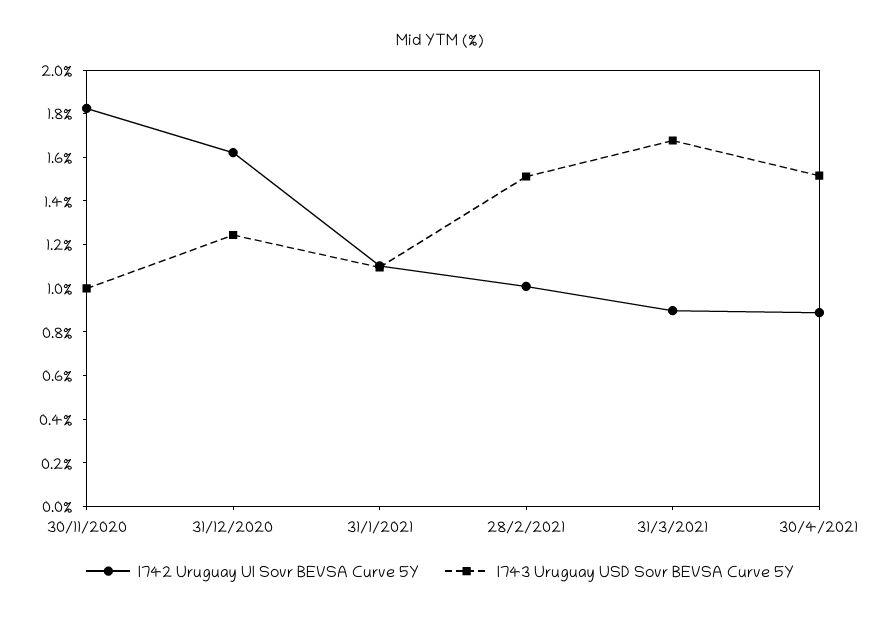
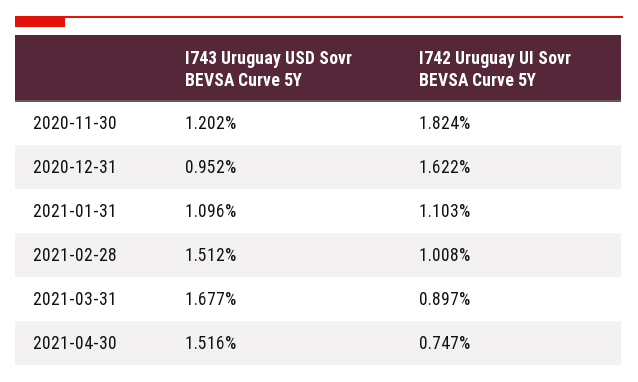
I743 Uruguay USD Sovr BEVSA Curve 5Y, 30/11/2020: 1 -> 1.202
I743 Uruguay USD Sovr BEVSA Curve 5Y, 31/12/2020: 1.25 -> 0.952
I742 Uruguay UI Sovr BEVSA Curve 5Y, 30/4/2021: 0.9 -> 0.747

